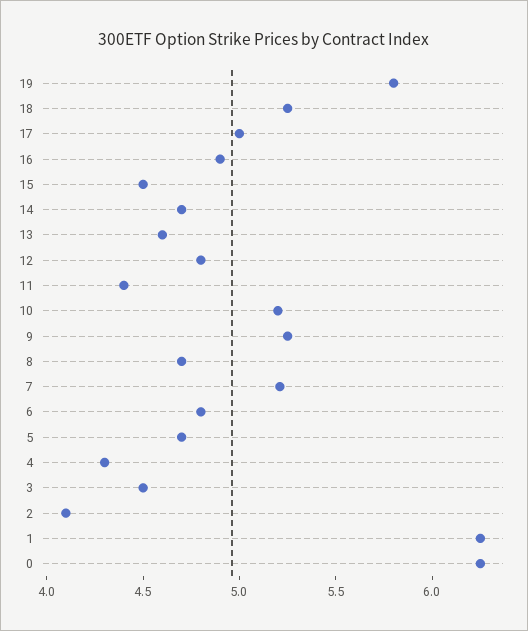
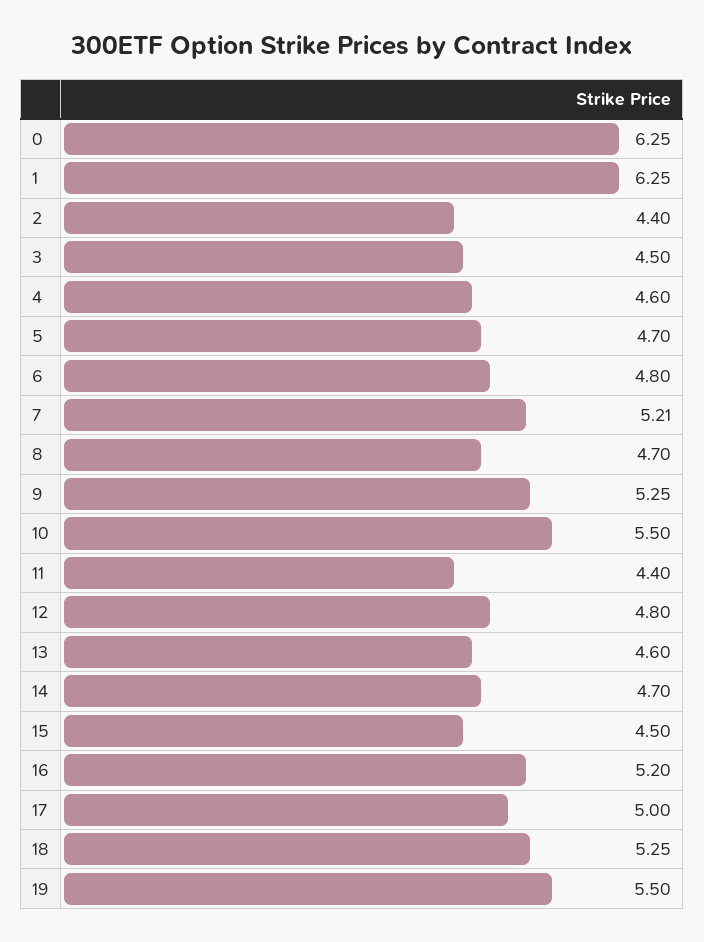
19: 5.8 -> 5.5
16: 4.9 -> 5.2
10: 5.2 -> 5.5
4: 4.3 -> 4.6
2: 4.1 -> 4.4

